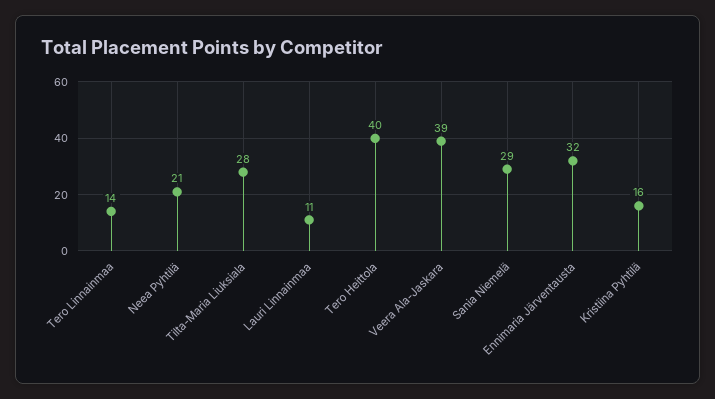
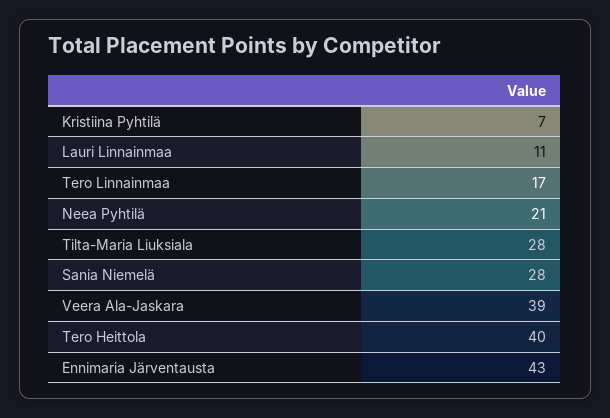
Tero Linnainmaa: 14 -> 17
Sania Niemelä: 29 -> 28
Ennimaria Järventausta: 32 -> 43
Kristiina Pyhtilä: 16 -> 7

